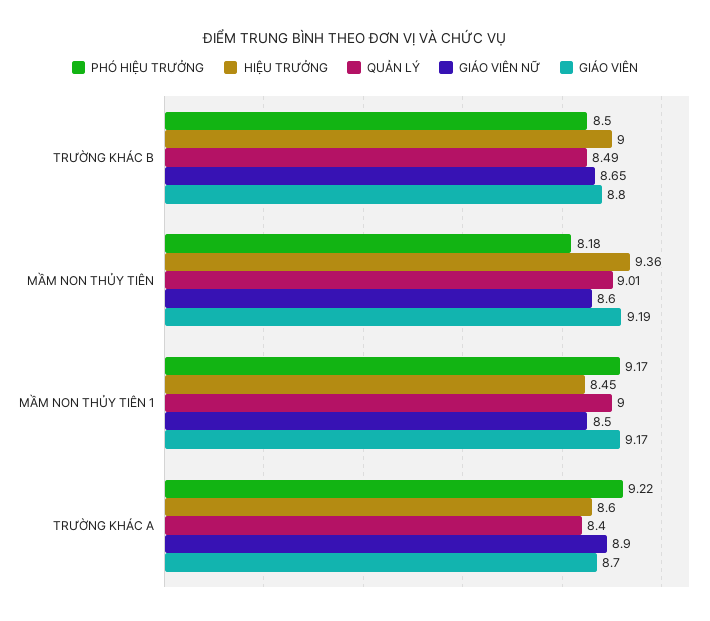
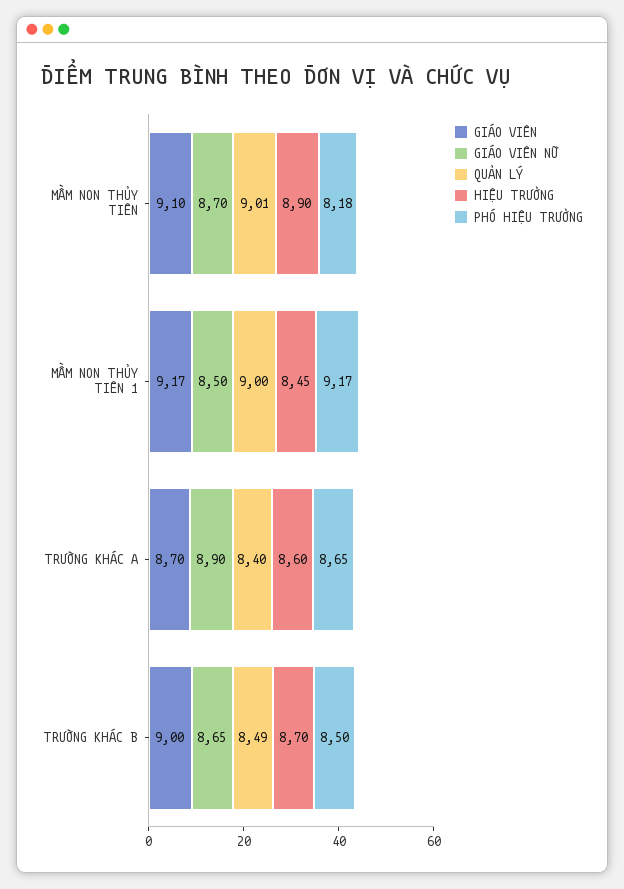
HIỆU TRƯỞNG, TRƯỜNG KHÁC B: 9 -> 8.7
GIÁO VIÊN, TRƯỜNG KHÁC B: 8.8 -> 9
HIỆU TRƯỞNG, MẦM NON THỦY TIÊN: 9.36 -> 8.9
GIÁO VIÊN NỮ, MẦM NON THỦY TIÊN: 8.6 -> 8.7
GIÁO VIÊN, MẦM NON THỦY TIÊN: 9.19 -> 9.1
PHÓ HIỆU TRƯỞNG, TRƯỜNG KHÁC A: 9.22 -> 8.65

